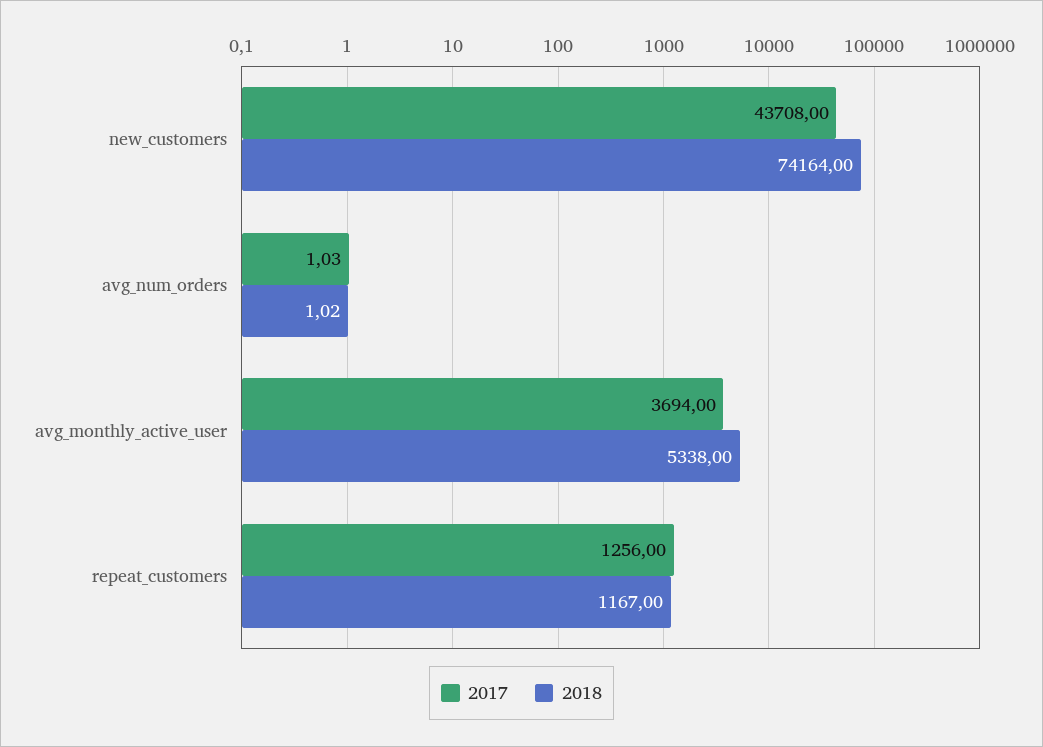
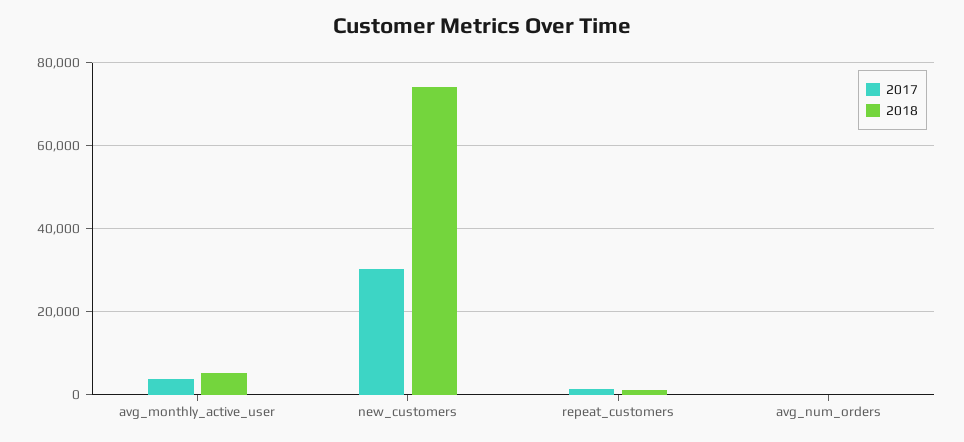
2017, new_customers: 43708 -> 30000

